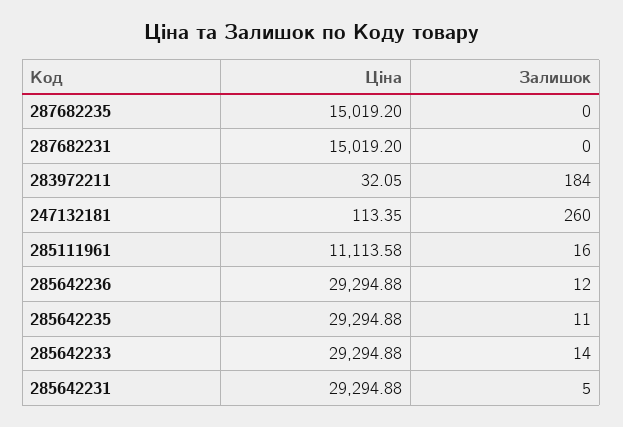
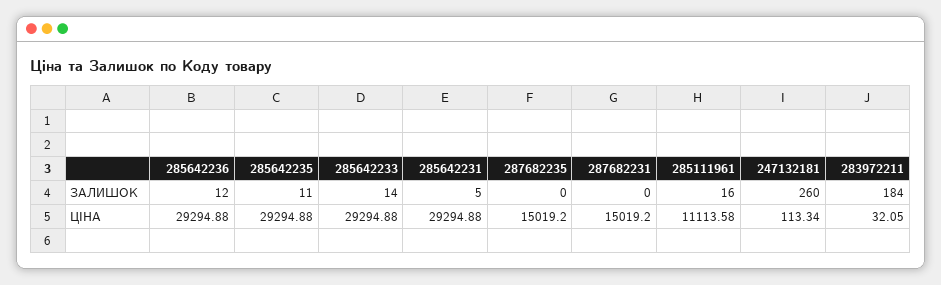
Ціна, 247132181: 113.35 -> 113.34

